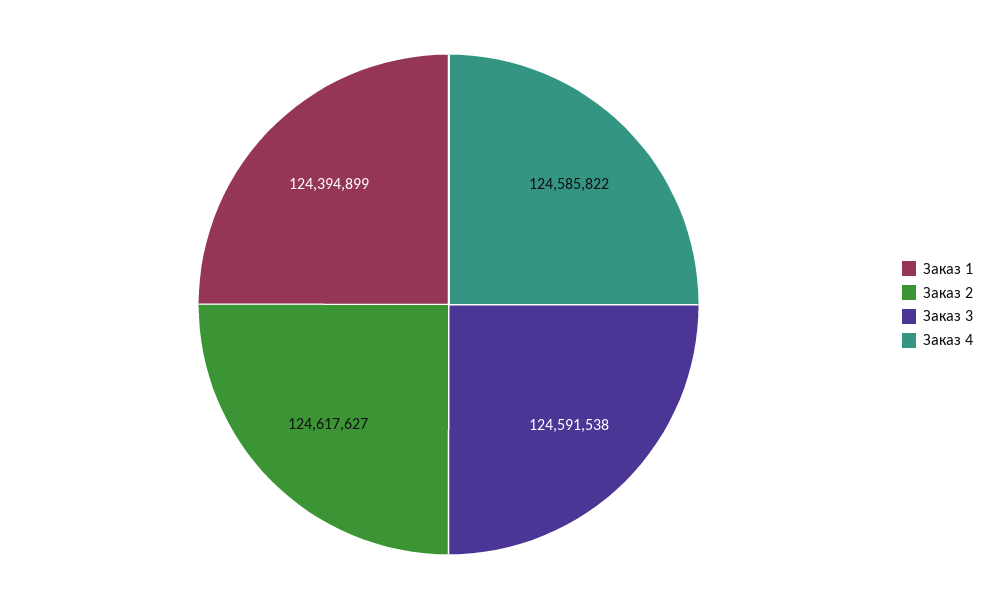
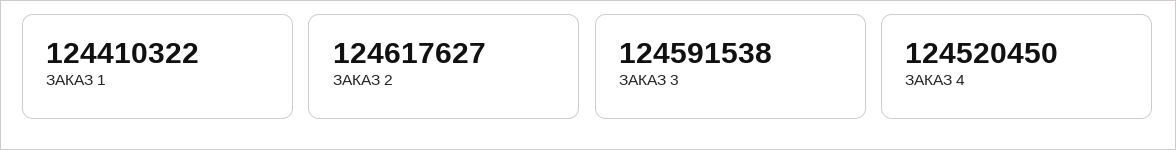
Заказ 1: 124394899 -> 124410322
Заказ 4: 124585822 -> 124520450

